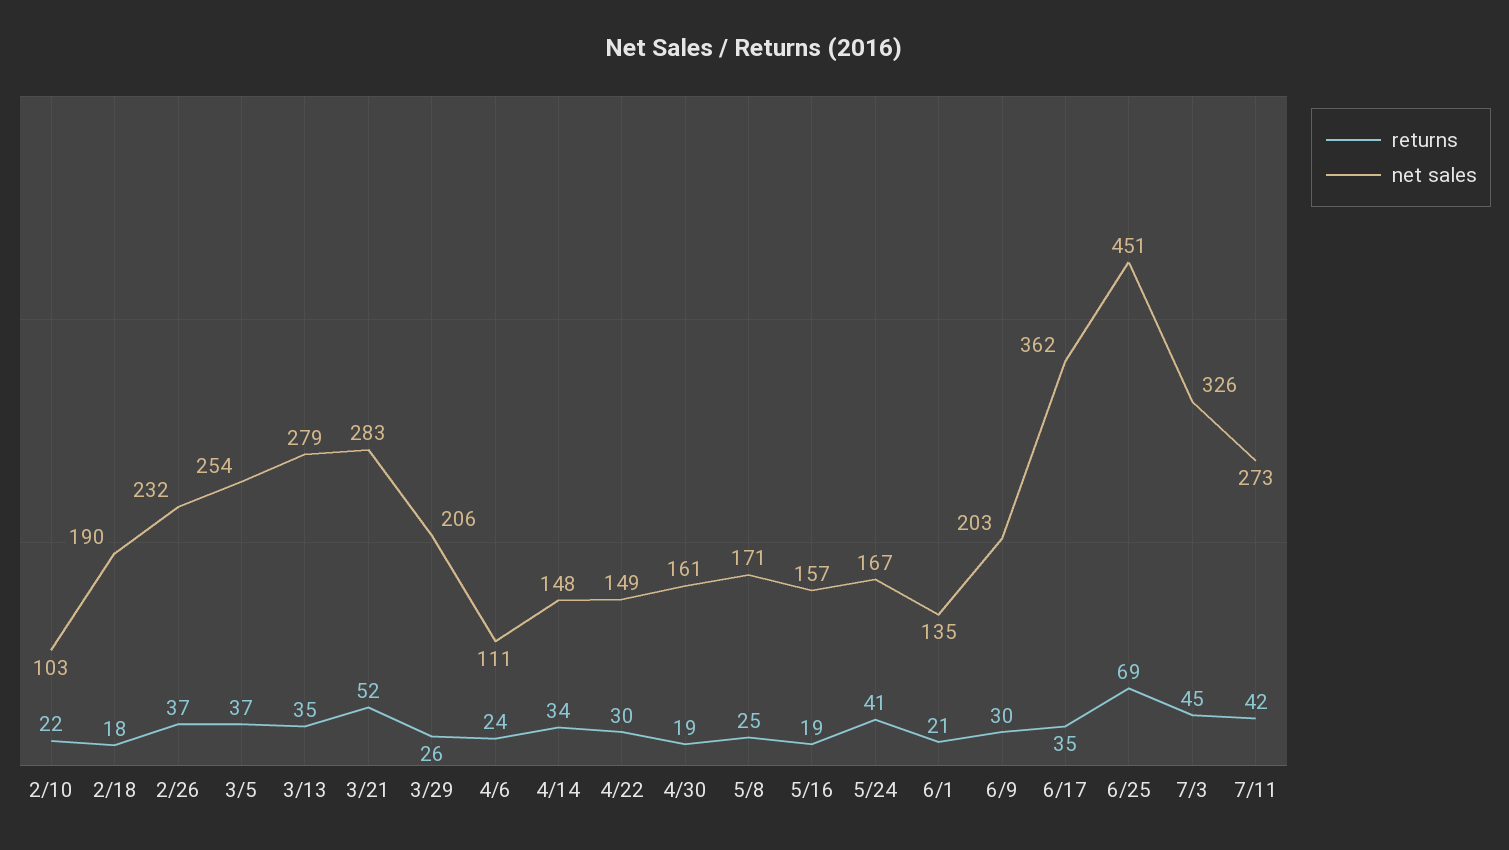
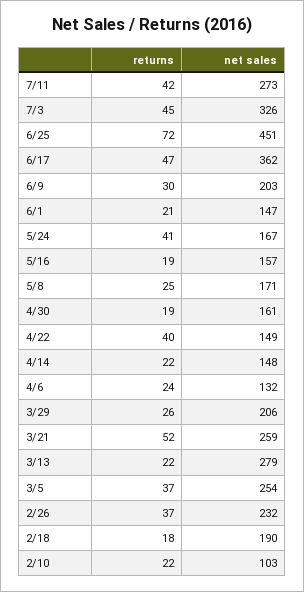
returns, 3/13: 35 -> 22
net sales, 3/21: 283 -> 259
net sales, 4/6: 111 -> 132
returns, 4/14: 34 -> 22
returns, 4/22: 30 -> 40
net sales, 6/1: 135 -> 147
returns, 6/17: 35 -> 47
returns, 6/25: 69 -> 72

